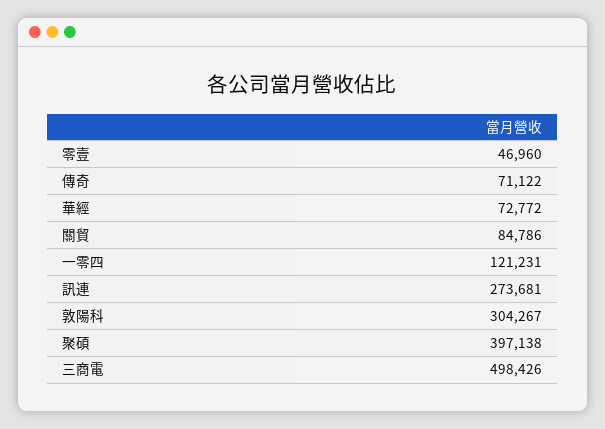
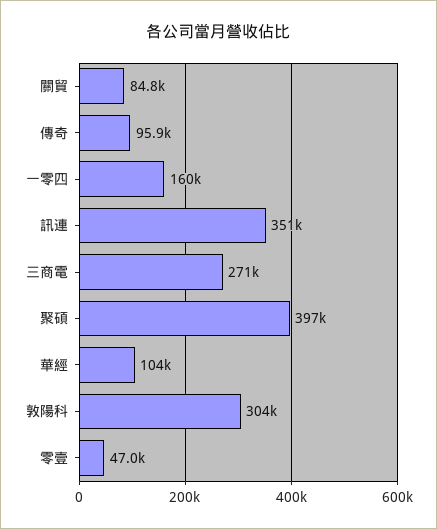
傳奇: 71122 -> 95900
華經: 72772 -> 104000
一零四: 121231 -> 160000
訊連: 273681 -> 351000
三商電: 498426 -> 271000

